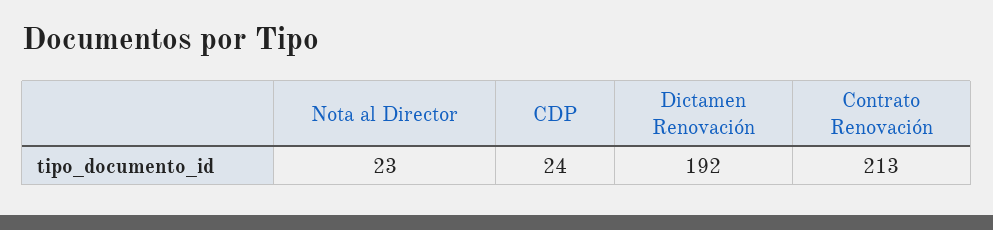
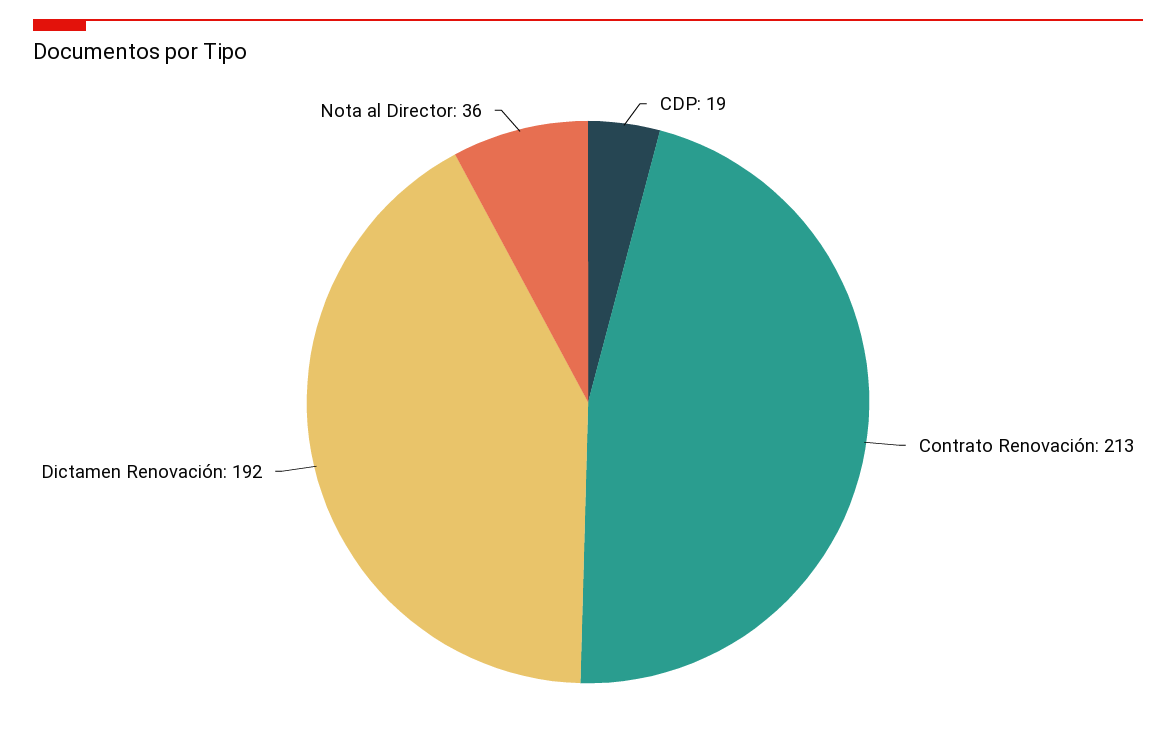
Nota al Director: 23 -> 36
CDP: 24 -> 19

